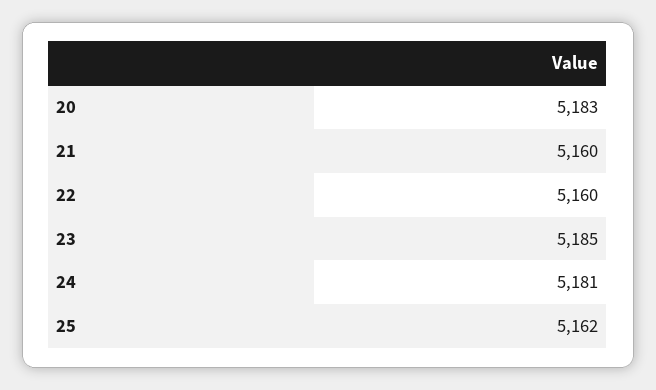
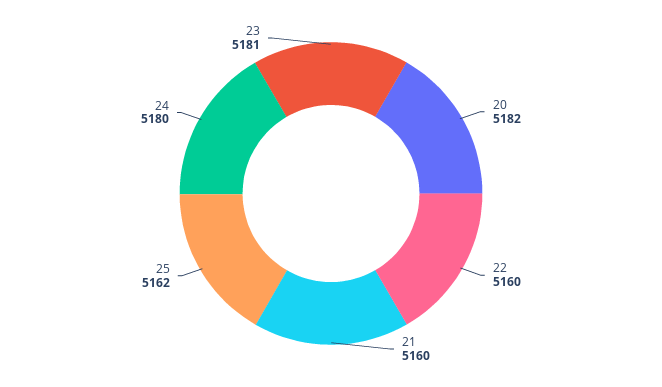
20: 5183 -> 5182
23: 5185 -> 5181
24: 5181 -> 5180

